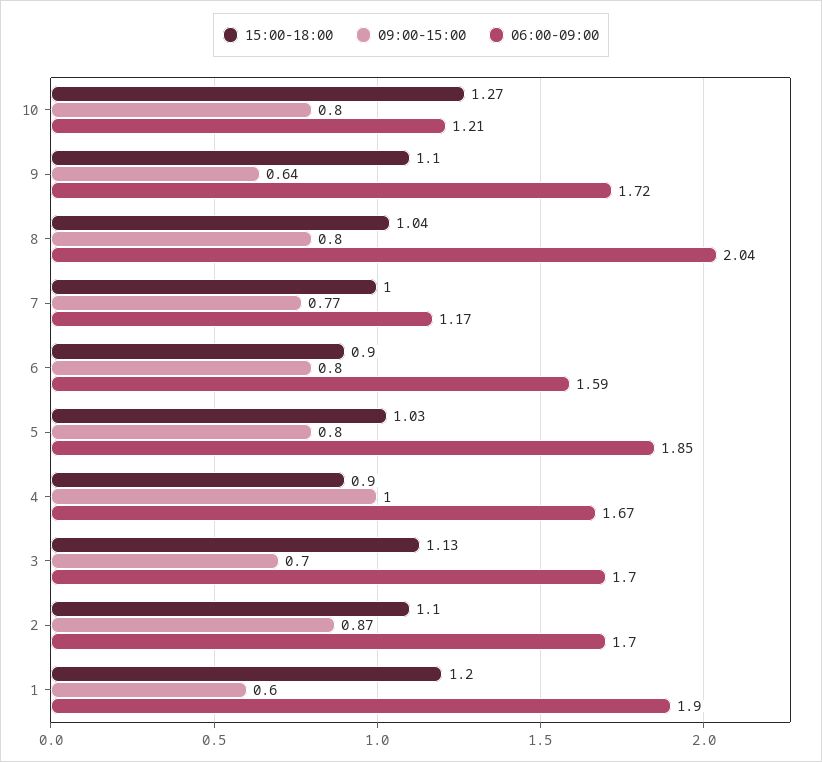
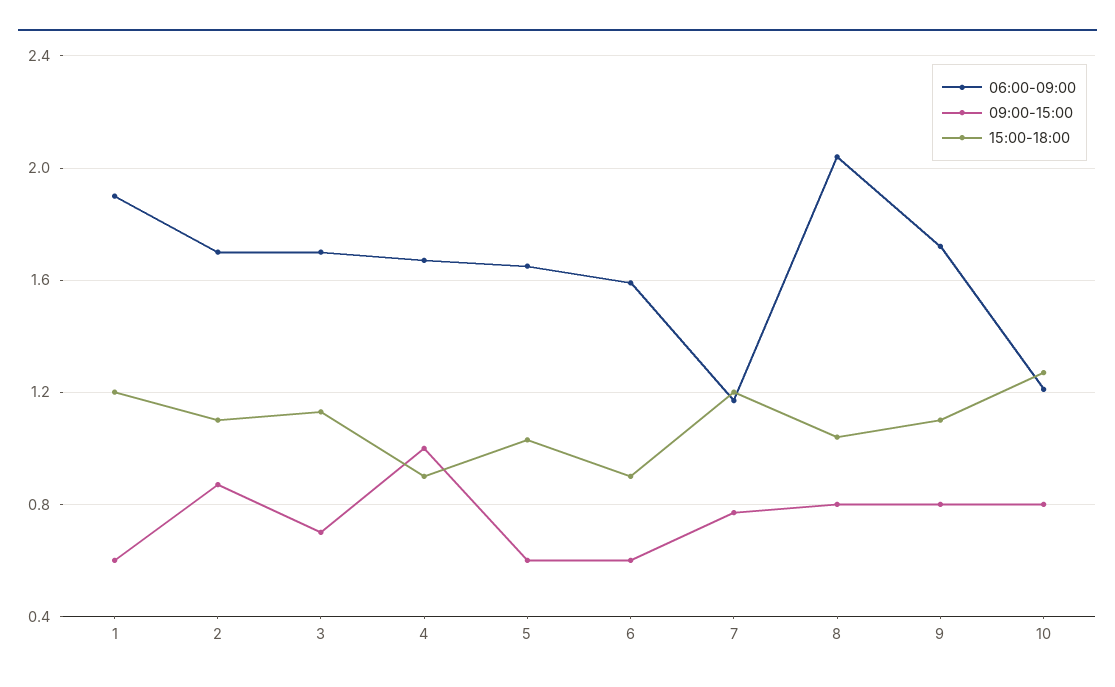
09:00-15:00, 9: 0.64 -> 0.8
15:00-18:00, 7: 1 -> 1.2
09:00-15:00, 6: 0.8 -> 0.6
09:00-15:00, 5: 0.8 -> 0.6
06:00-09:00, 5: 1.85 -> 1.65

